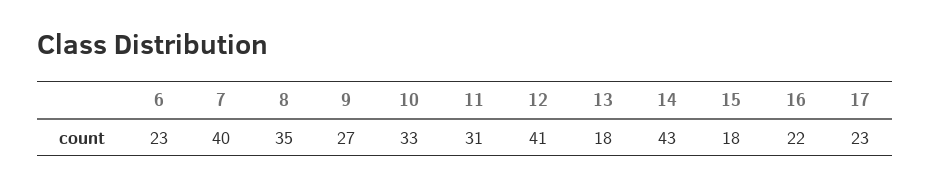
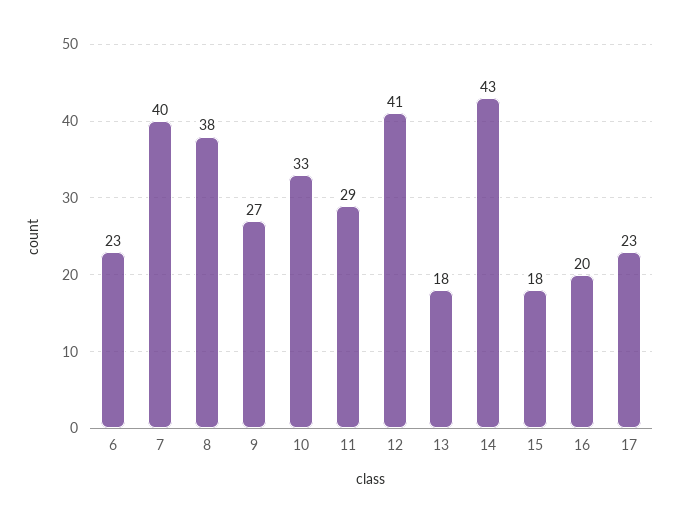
8: 35 -> 38
11: 31 -> 29
16: 22 -> 20

